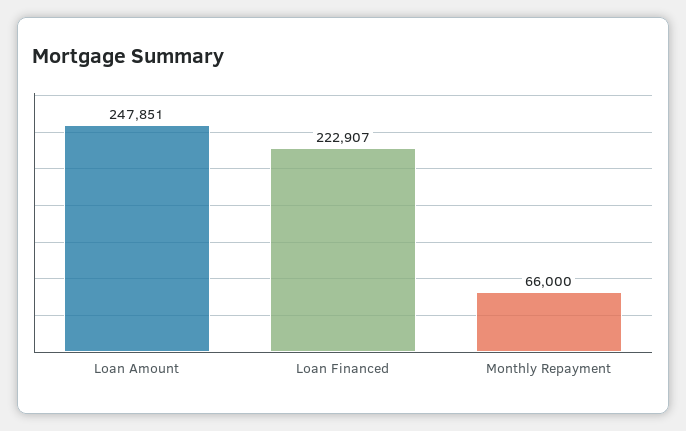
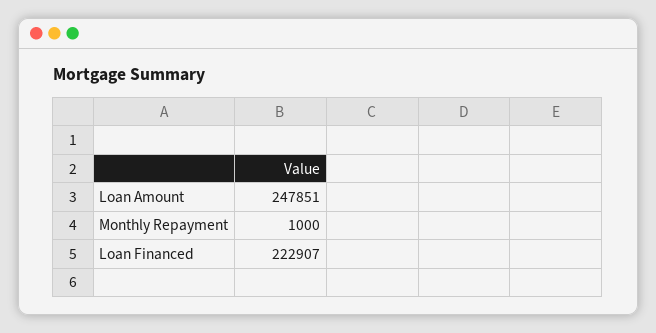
Monthly Repayment: 66000 -> 1000

